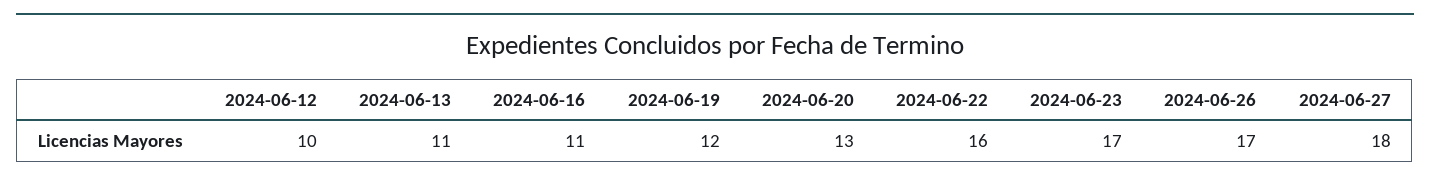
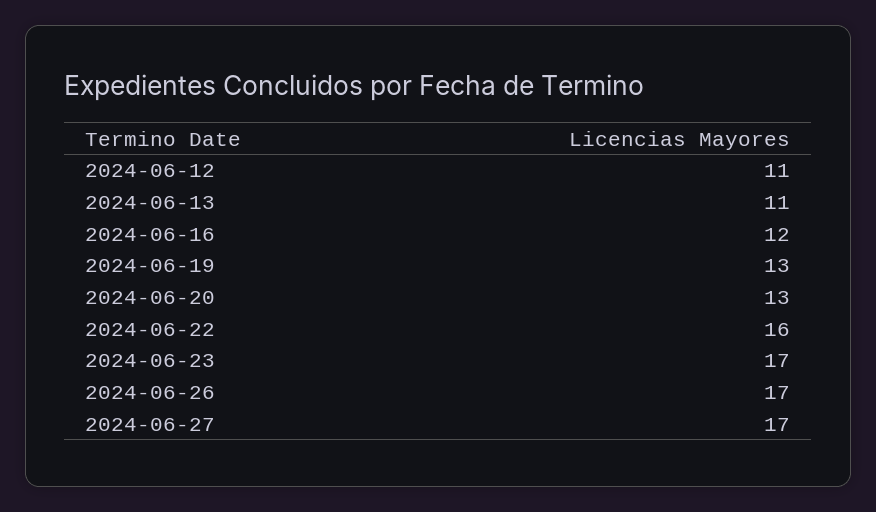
2024-06-12: 10 -> 11
2024-06-16: 11 -> 12
2024-06-19: 12 -> 13
2024-06-27: 18 -> 17

